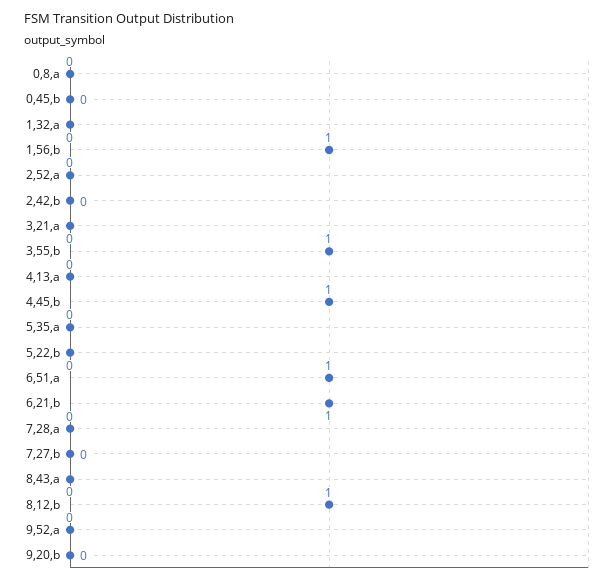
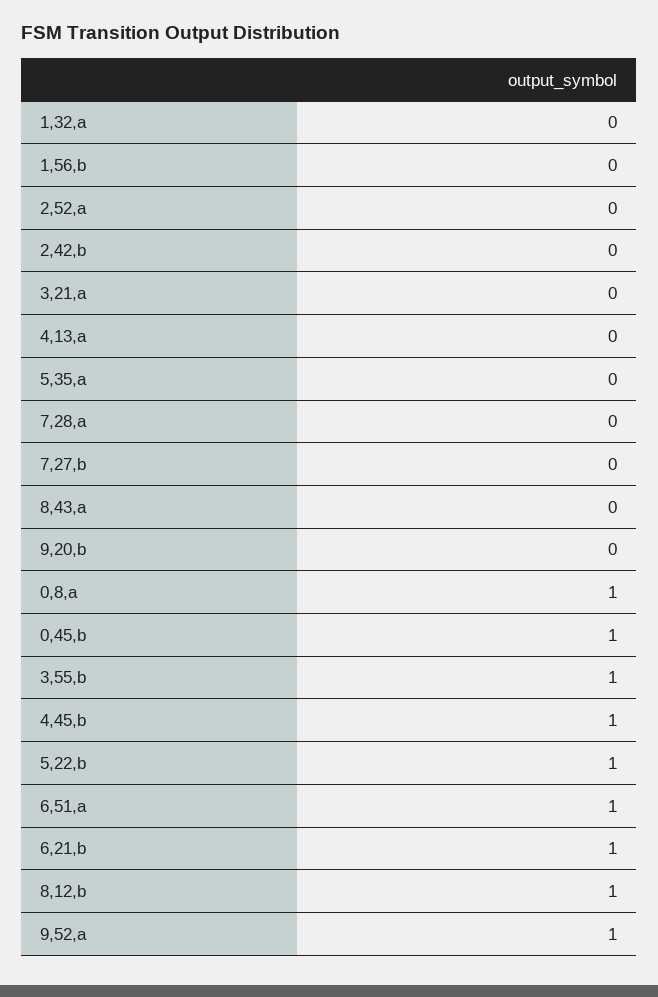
0,8,a: 0 -> 1
0,45,b: 0 -> 1
1,56,b: 1 -> 0
5,22,b: 0 -> 1
9,52,a: 0 -> 1

